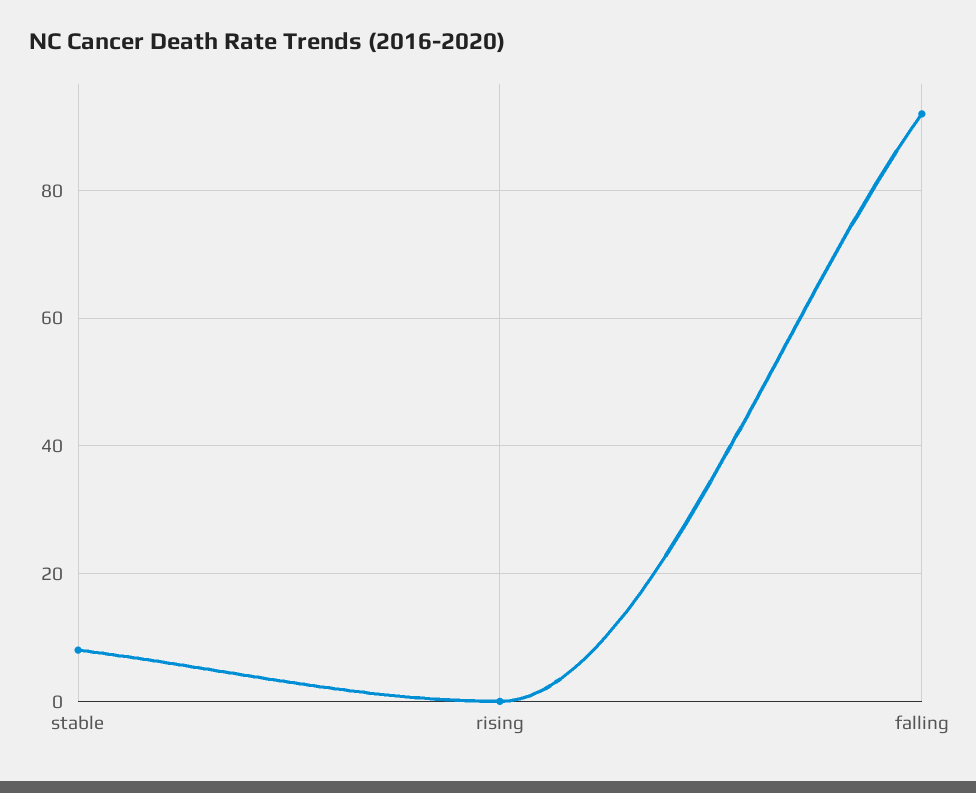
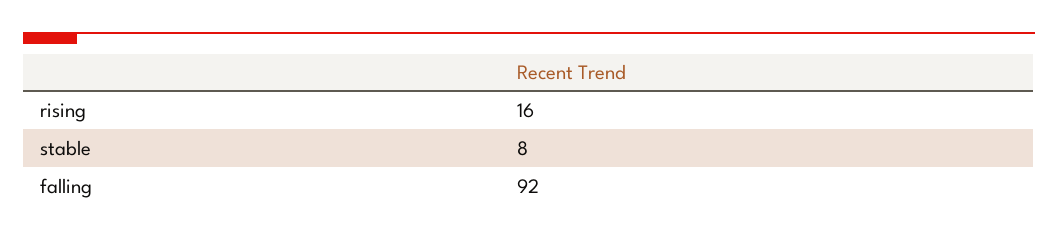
rising: 0 -> 16

